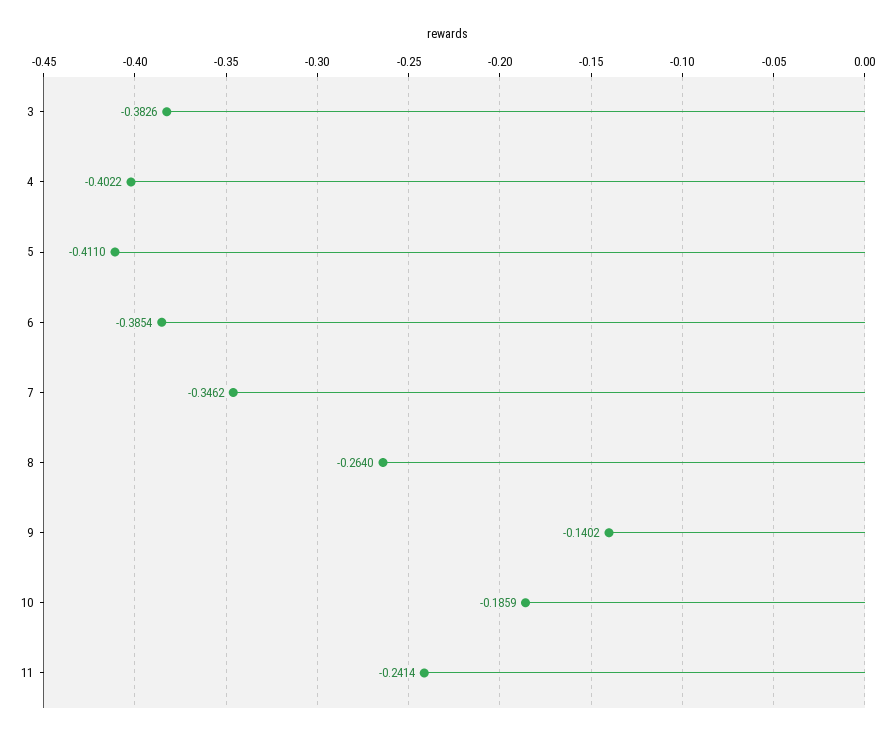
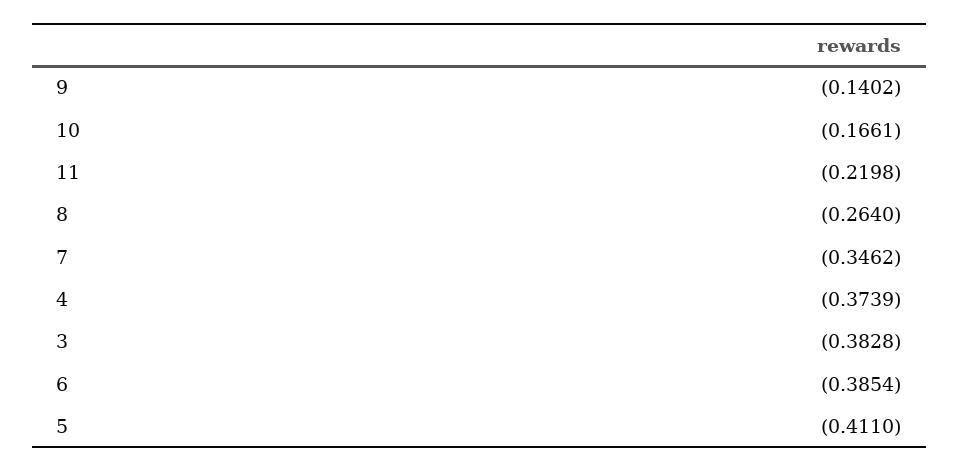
3: -0.3826 -> -0.3828
4: -0.4022 -> -0.3739
10: -0.1859 -> -0.1661
11: -0.2414 -> -0.2198

